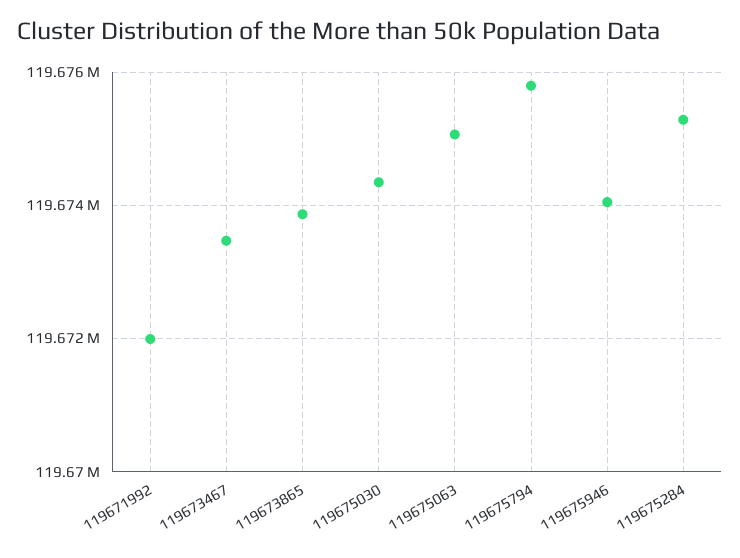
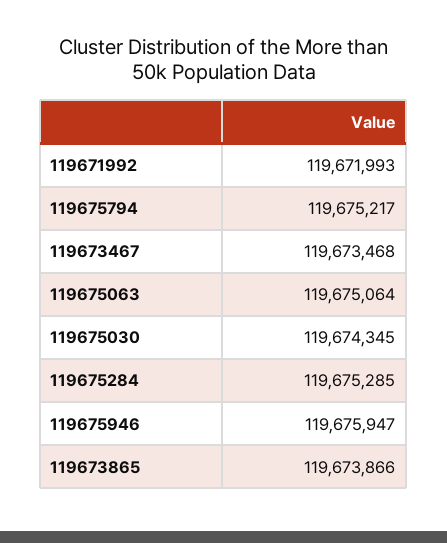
119675794: 119675800 -> 119675217
119675946: 119674000 -> 119675947

